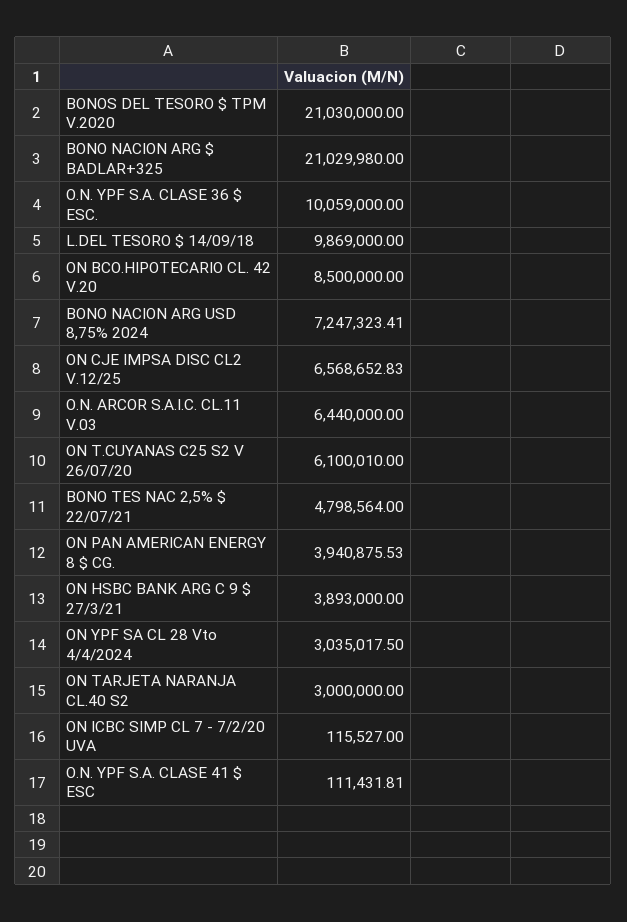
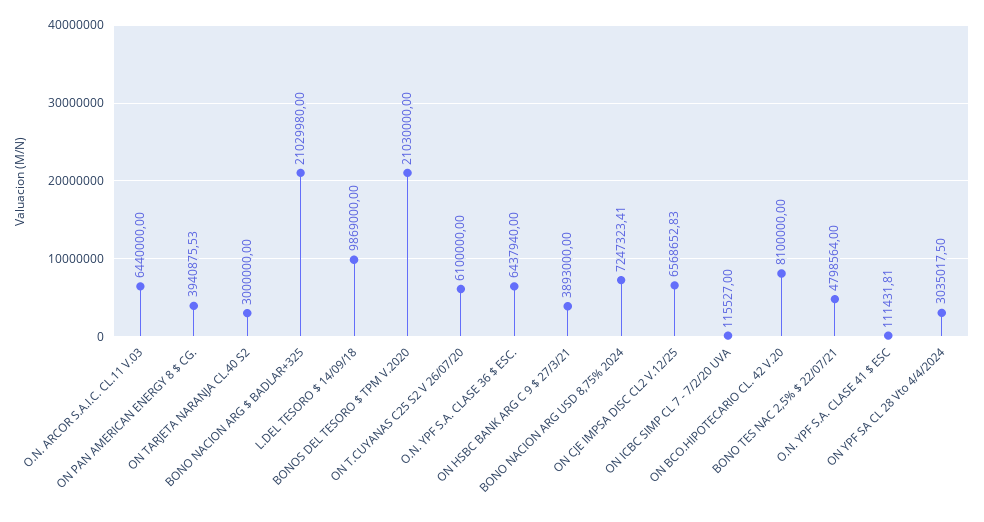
O.N. YPF S.A. CLASE 36 $ ESC.: 10059000 -> 6437940
ON BCO.HIPOTECARIO CL. 42 V.20: 8500000 -> 8100000
ON T.CUYANAS C25 S2 V 26/07/20: 6100010 -> 6100000

